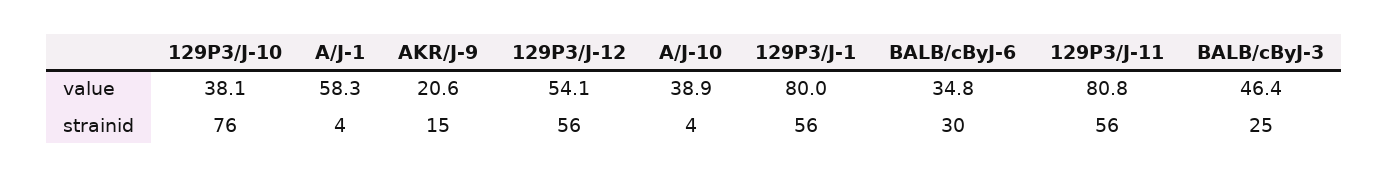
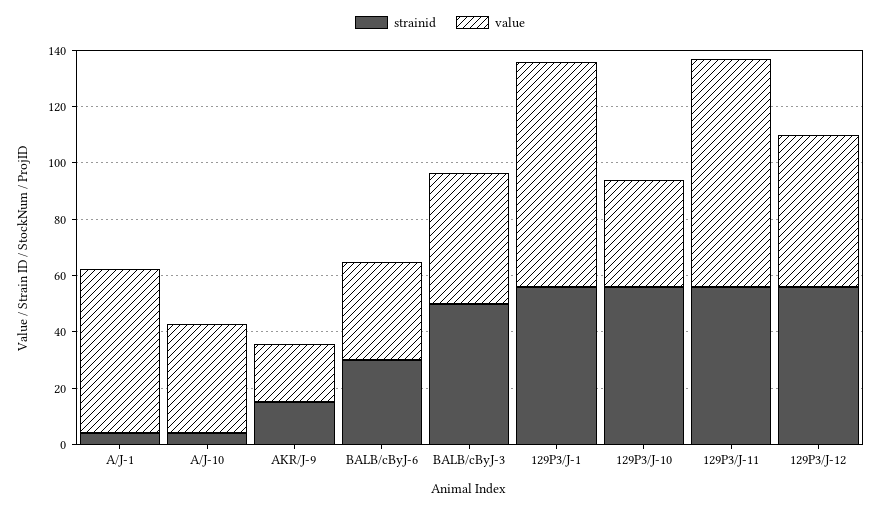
strainid, 129P3/J-10: 76 -> 55
strainid, BALB/cByJ-3: 25 -> 50

